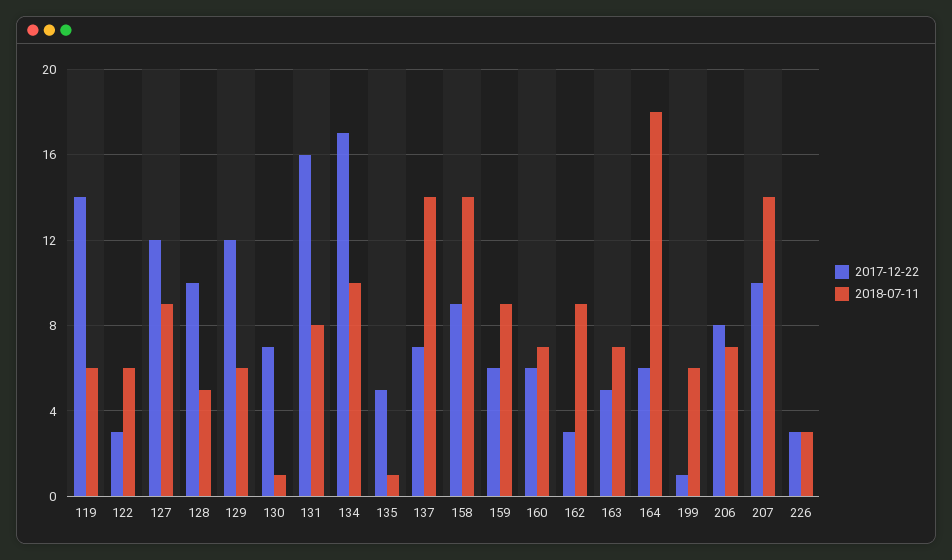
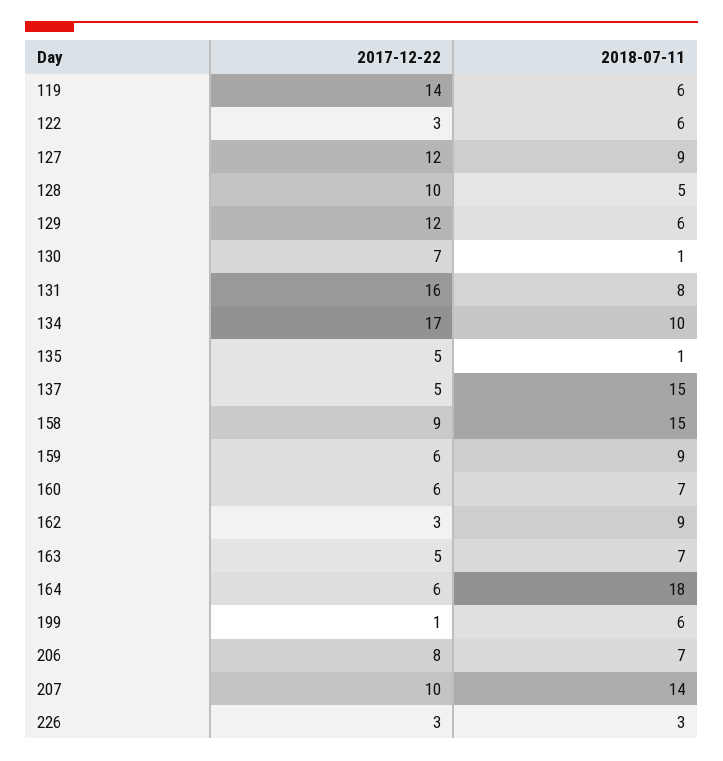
2017-12-22, 137: 7 -> 5
2018-07-11, 137: 14 -> 15
2018-07-11, 158: 14 -> 15

